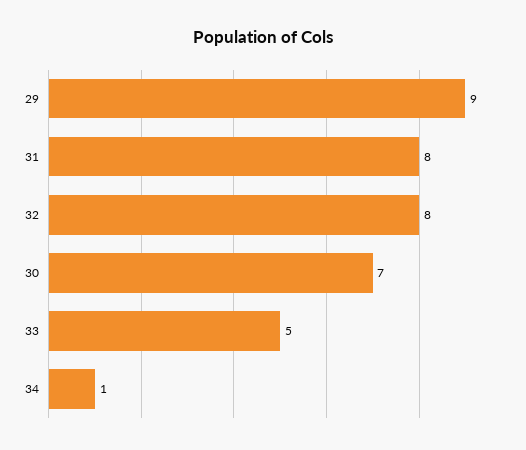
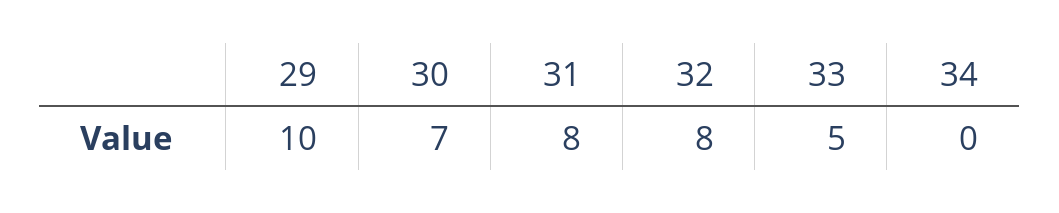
29: 9 -> 10
34: 1 -> 0

